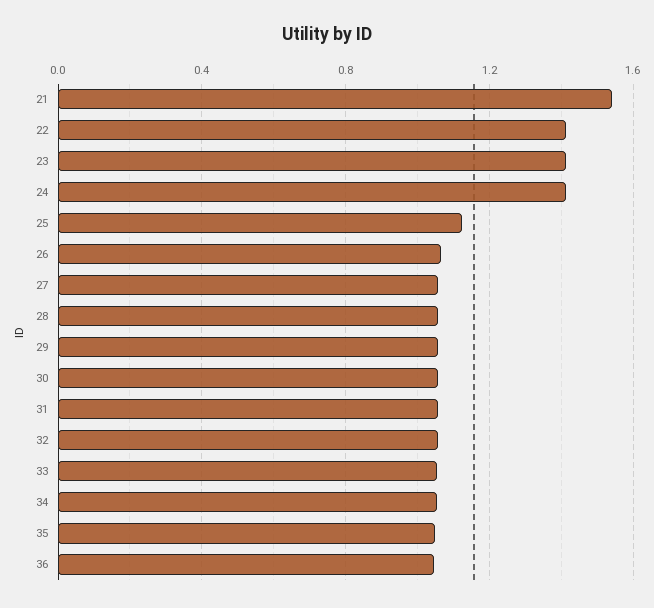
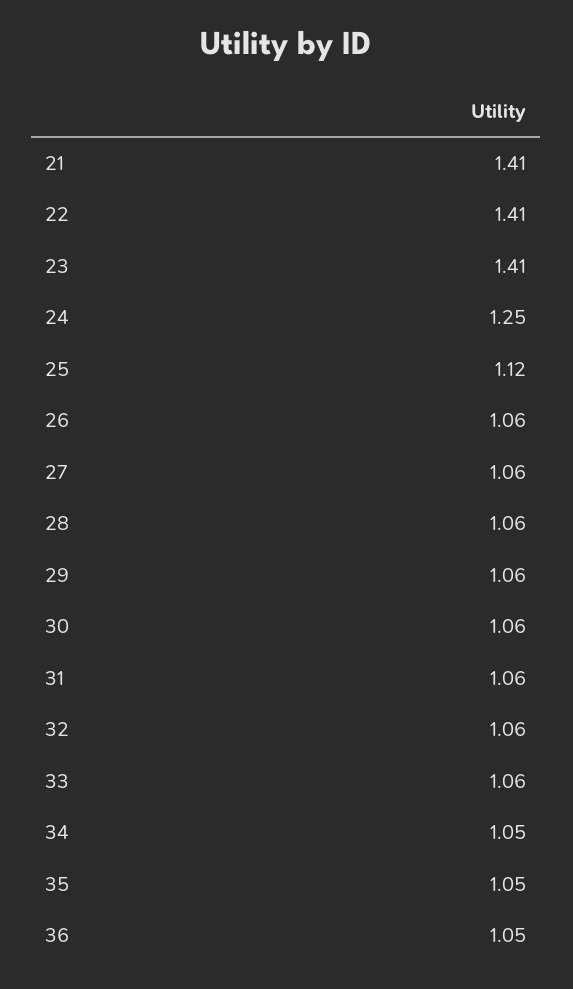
21: 1.55 -> 1.41
24: 1.4 -> 1.25

